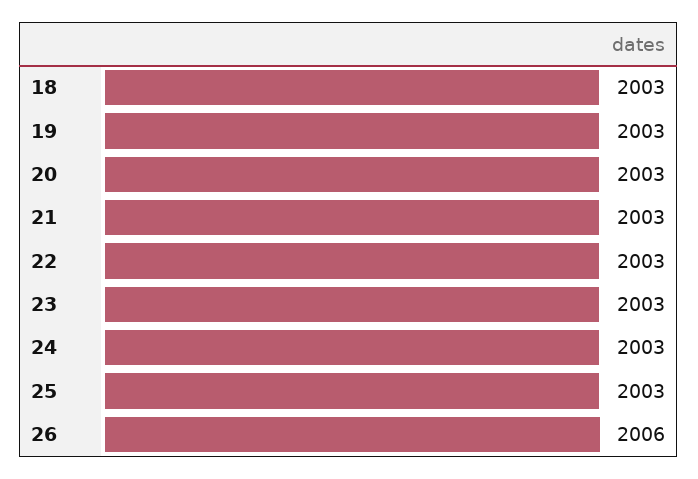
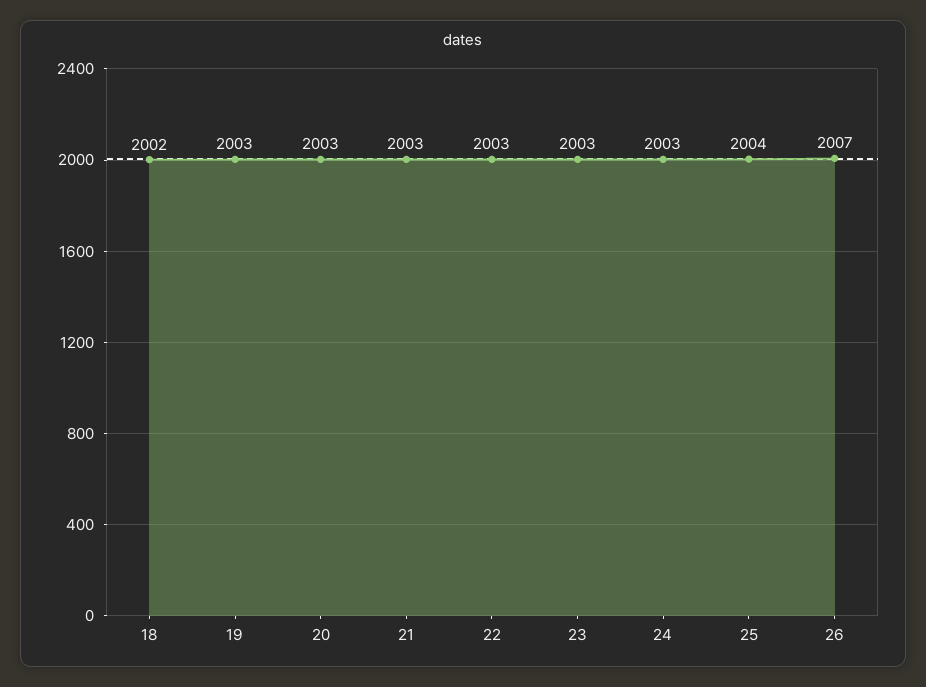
18: 2003 -> 2002
25: 2003 -> 2004
26: 2006 -> 2007

